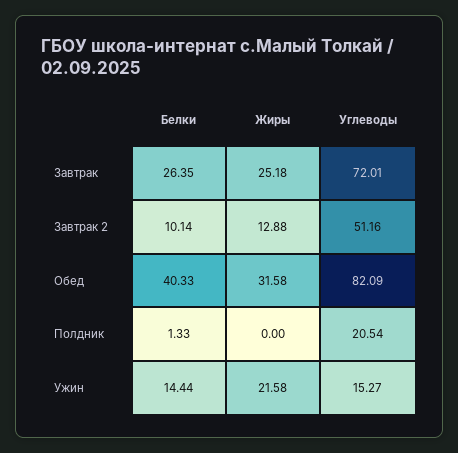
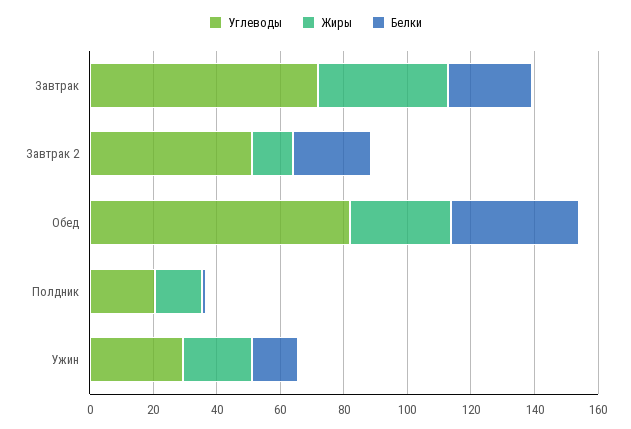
Жиры, Завтрак: 25.18 -> 40
Белки, Завтрак 2: 10.14 -> 25
Жиры, Полдник: 0 -> 15
Углеводы, Ужин: 15.27 -> 30

